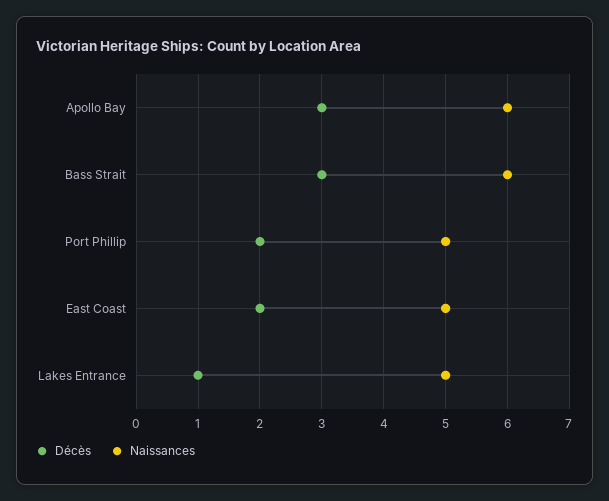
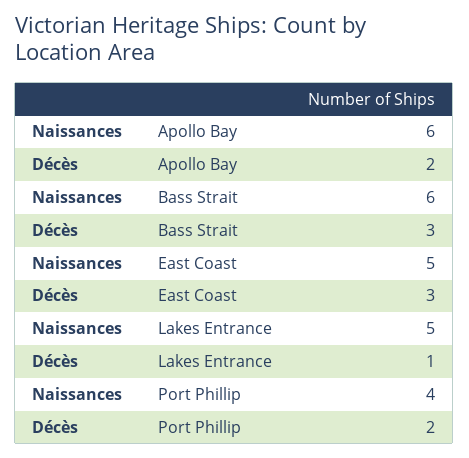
Décès, Apollo Bay: 3 -> 2
Naissances, Port Phillip: 5 -> 4
Décès, East Coast: 2 -> 3

